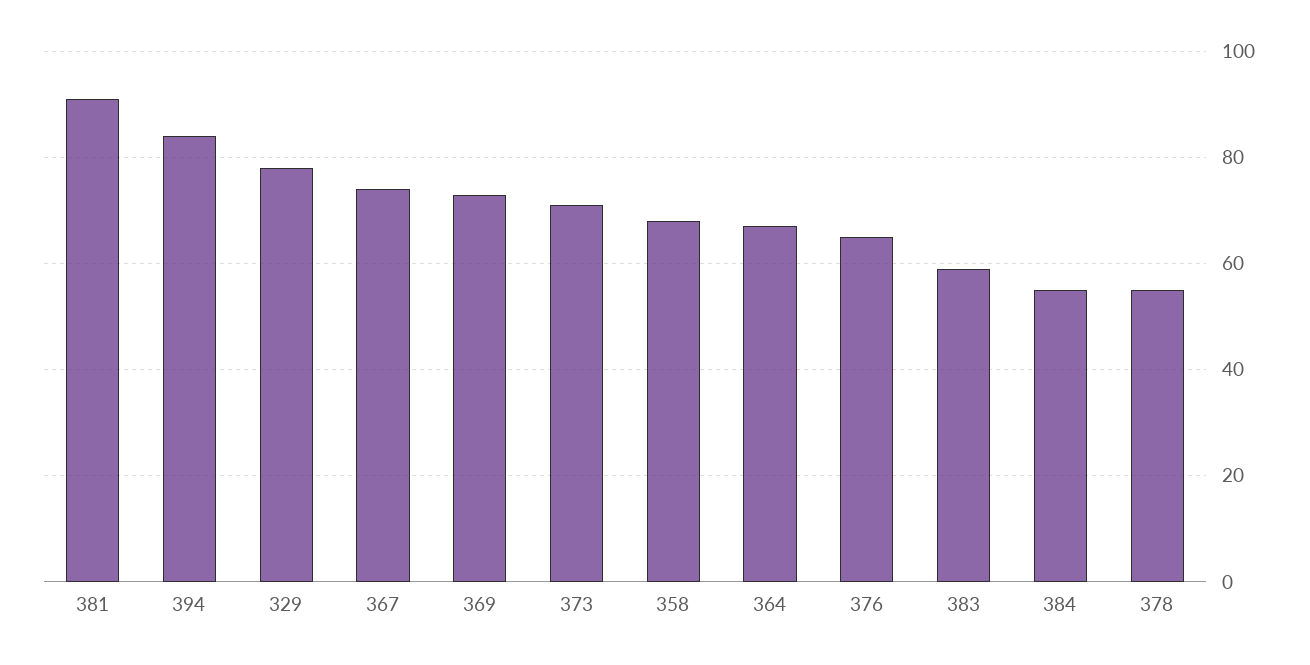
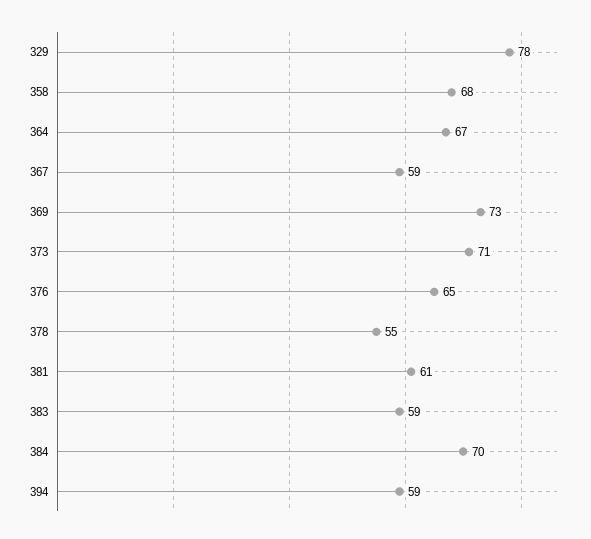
381: 90 -> 61
394: 85 -> 59
367: 75 -> 59
384: 55 -> 70

